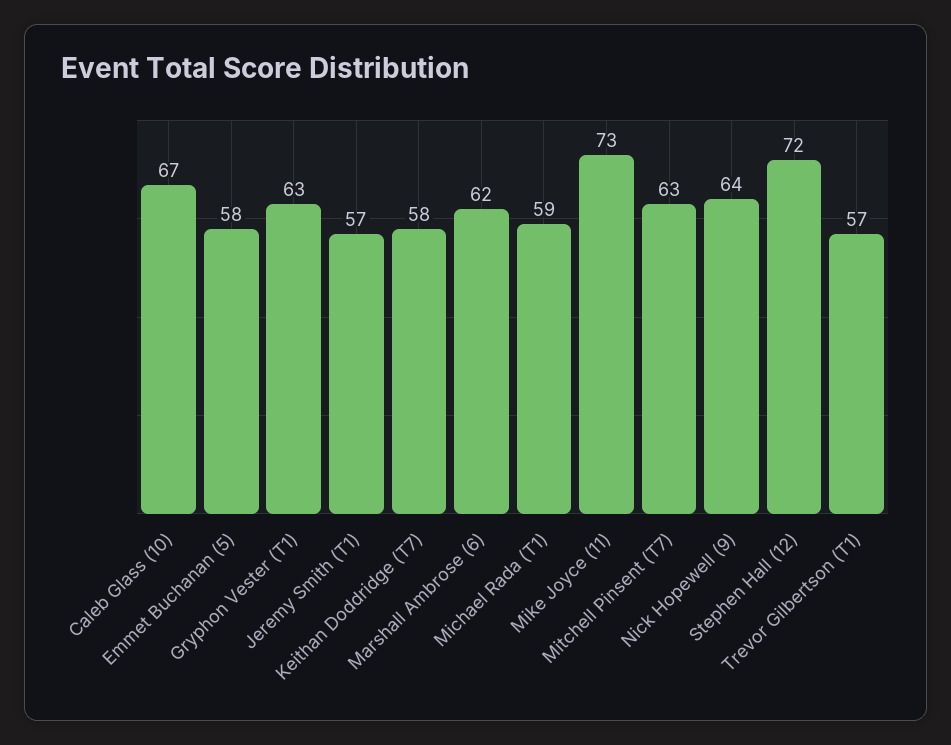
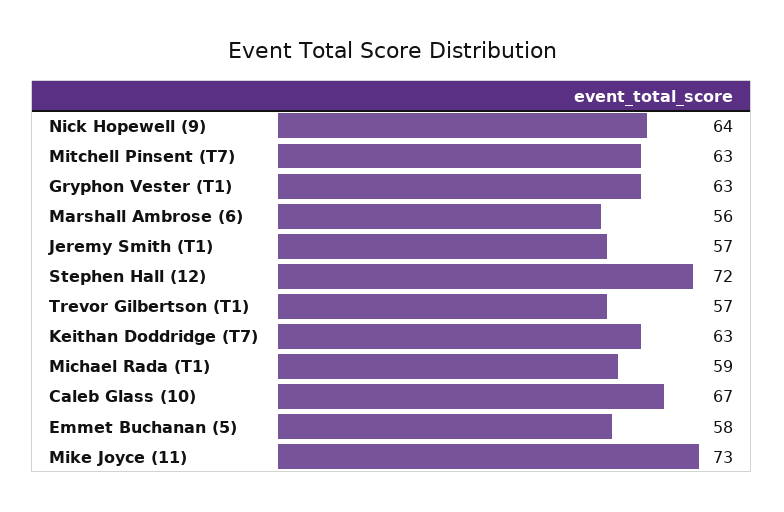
Keithan Doddridge (T7): 58 -> 63
Marshall Ambrose (6): 62 -> 56

